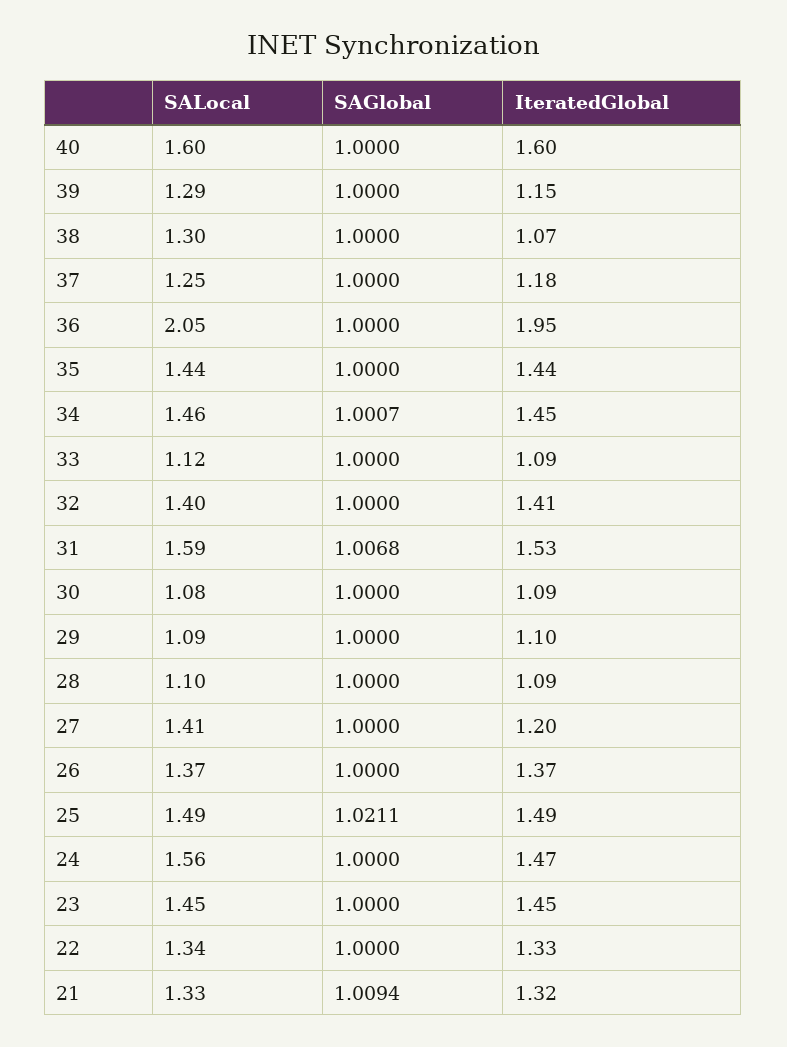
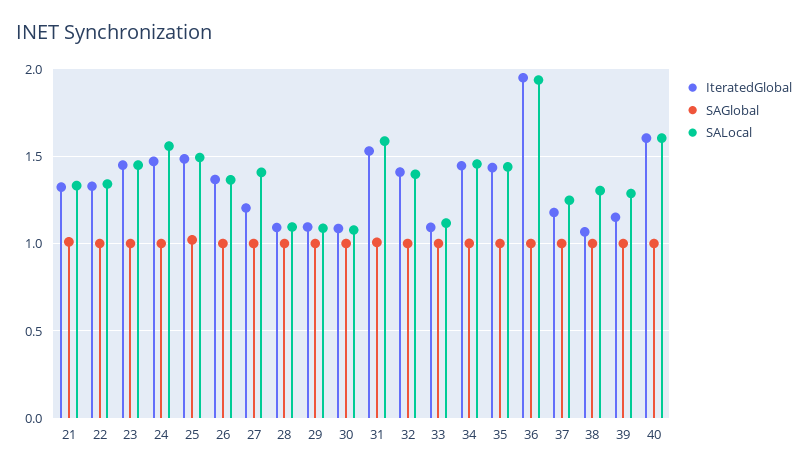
SALocal, 36: 2.05 -> 1.95

